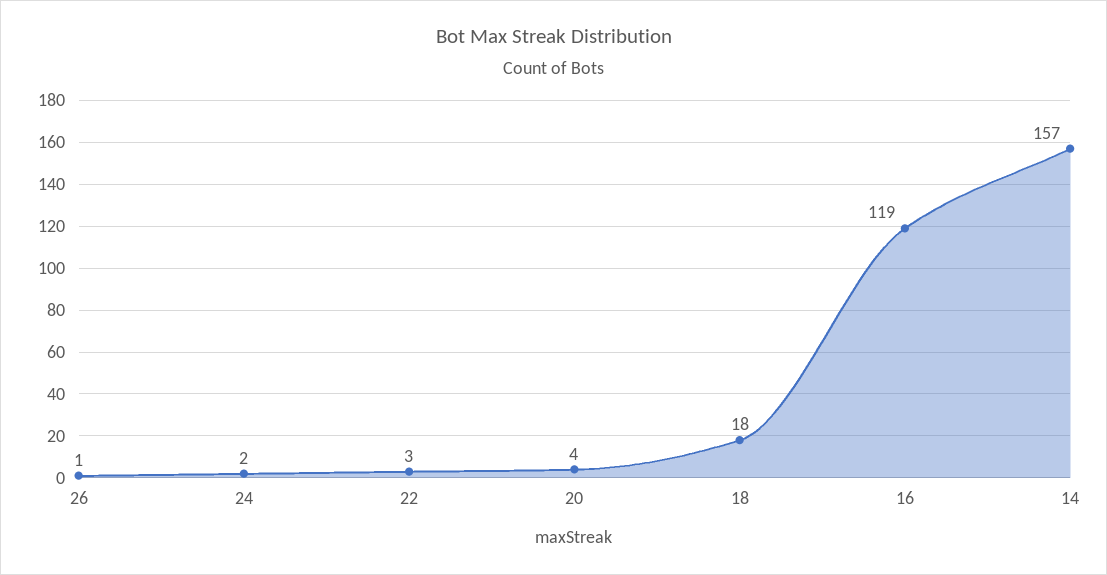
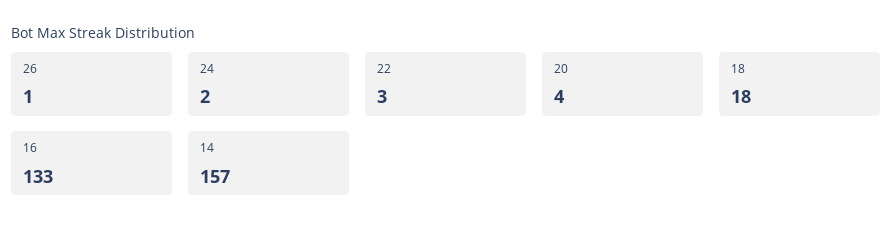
16: 119 -> 133

